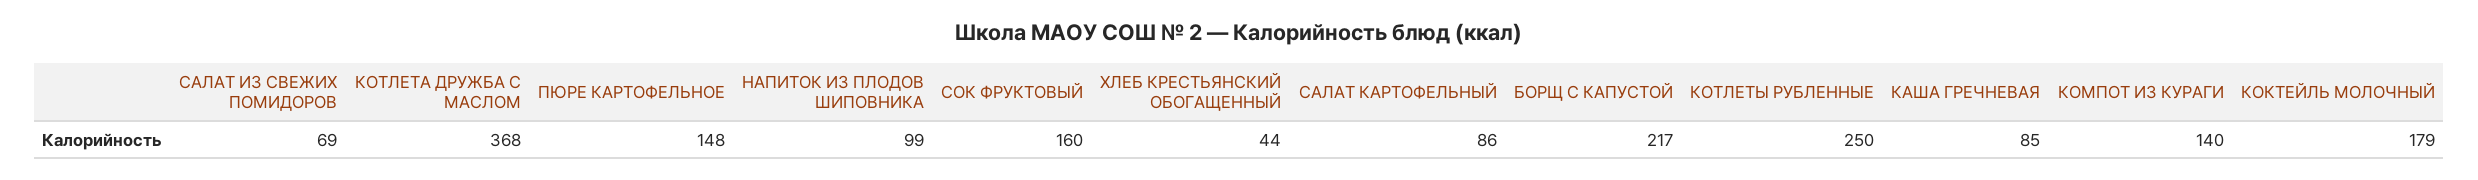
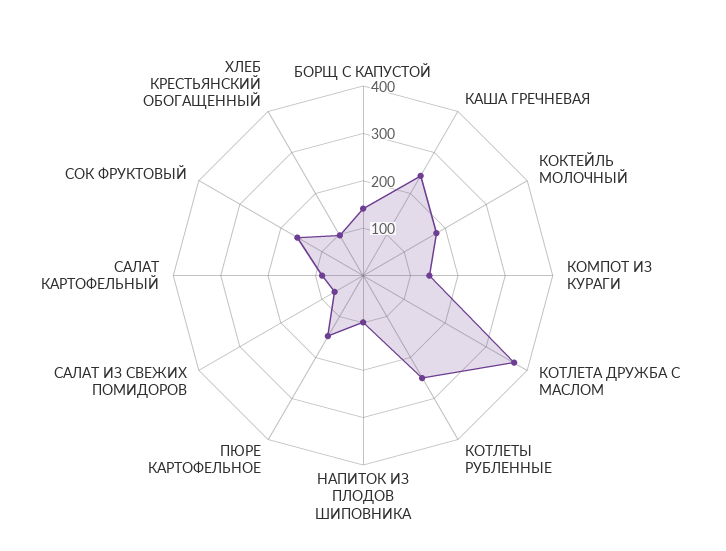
ХЛЕБ КРЕСТЬЯНСКИЙ ОБОГАЩЕННЫЙ: 44 -> 100
БОРЩ С КАПУСТОЙ: 217 -> 140
КАША ГРЕЧНЕВАЯ: 85 -> 240

